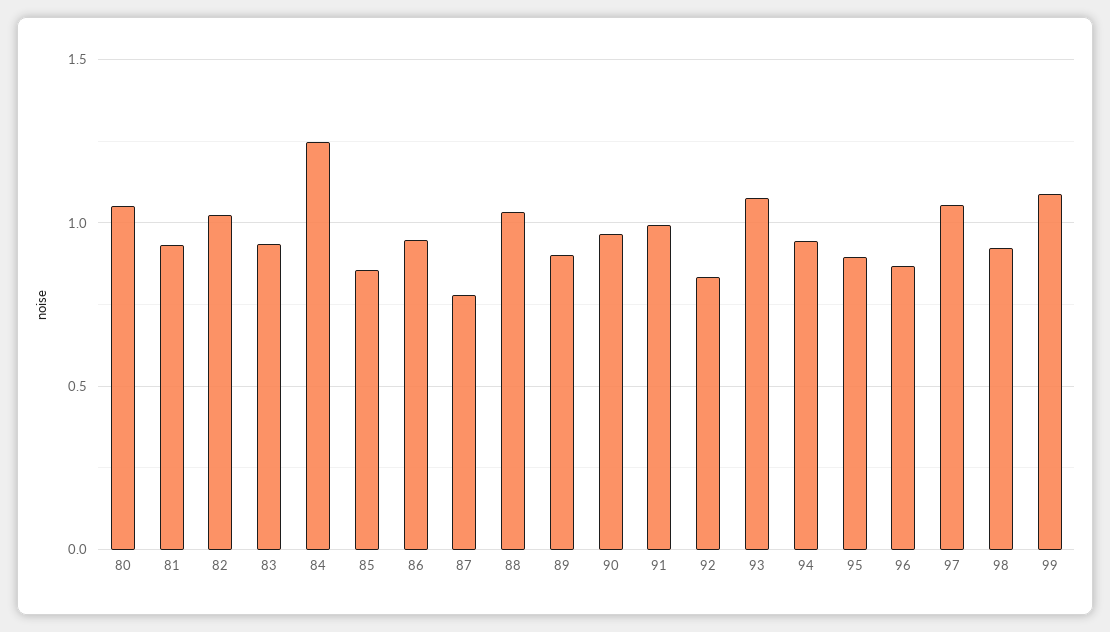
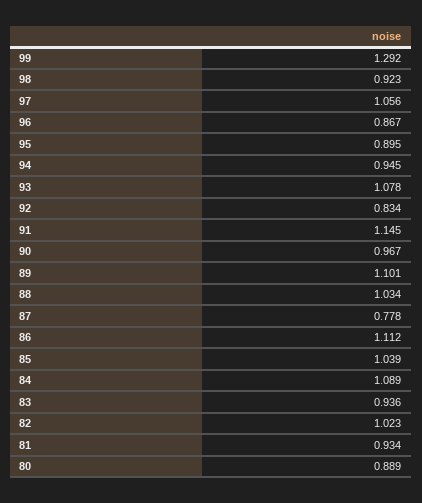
80: 1.05 -> 0.889
84: 1.25 -> 1.089
85: 0.85 -> 1.039
86: 0.95 -> 1.112
89: 0.9 -> 1.101
91: 1 -> 1.145
99: 1.1 -> 1.292

